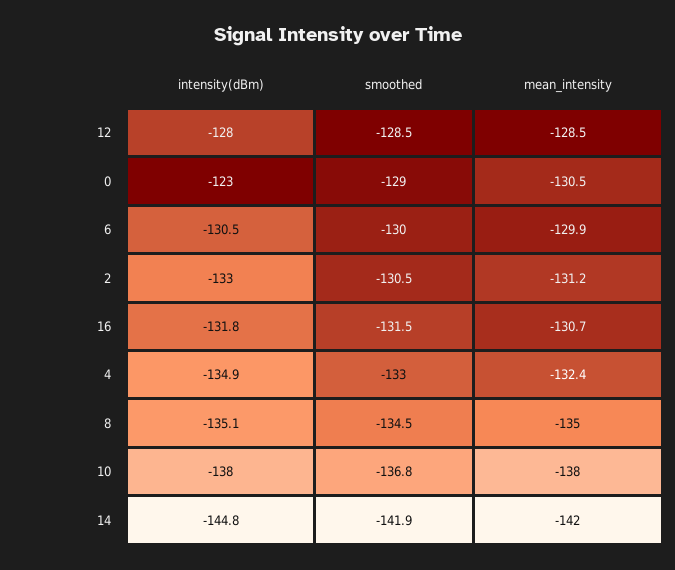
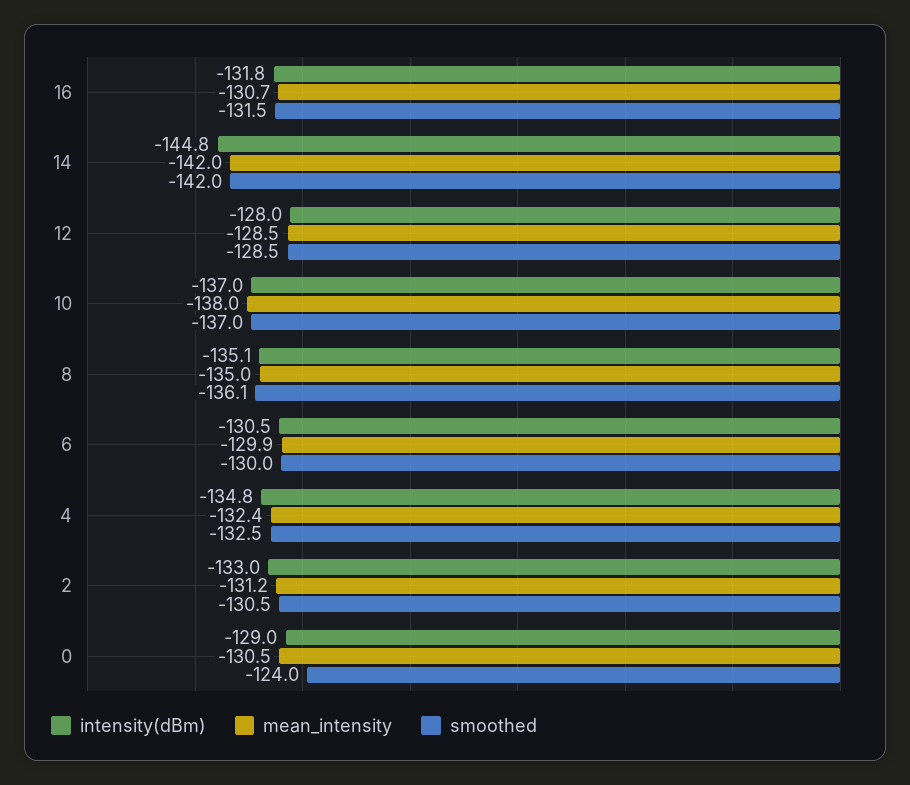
intensity(dBm), 0: -123 -> -129
smoothed, 0: -129 -> -124
intensity(dBm), 4: -134.9 -> -134.8
smoothed, 4: -133 -> -132.5
smoothed, 8: -134.5 -> -136.1
intensity(dBm), 10: -138 -> -137
smoothed, 10: -136.8 -> -137
smoothed, 14: -141.9 -> -142

